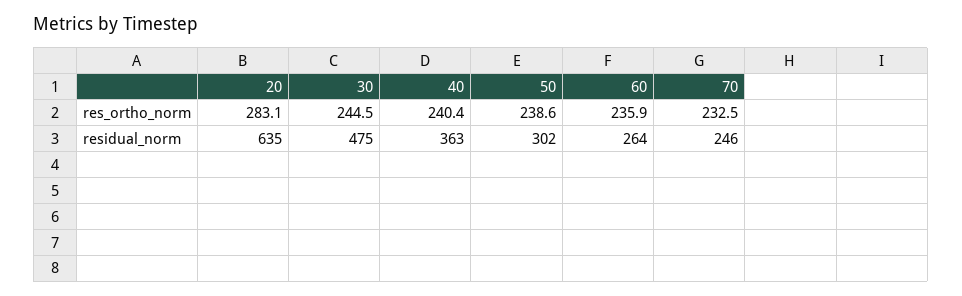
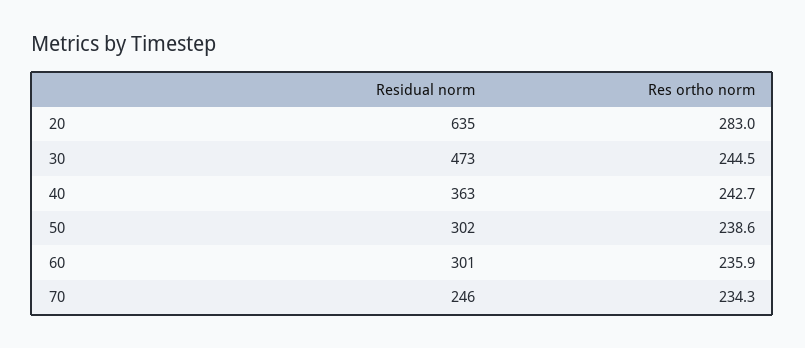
20, res_ortho_norm: 283.1 -> 283
40, res_ortho_norm: 240.4 -> 242.7
70, res_ortho_norm: 232.5 -> 234.3
30, residual_norm: 475 -> 473
60, residual_norm: 264 -> 301

